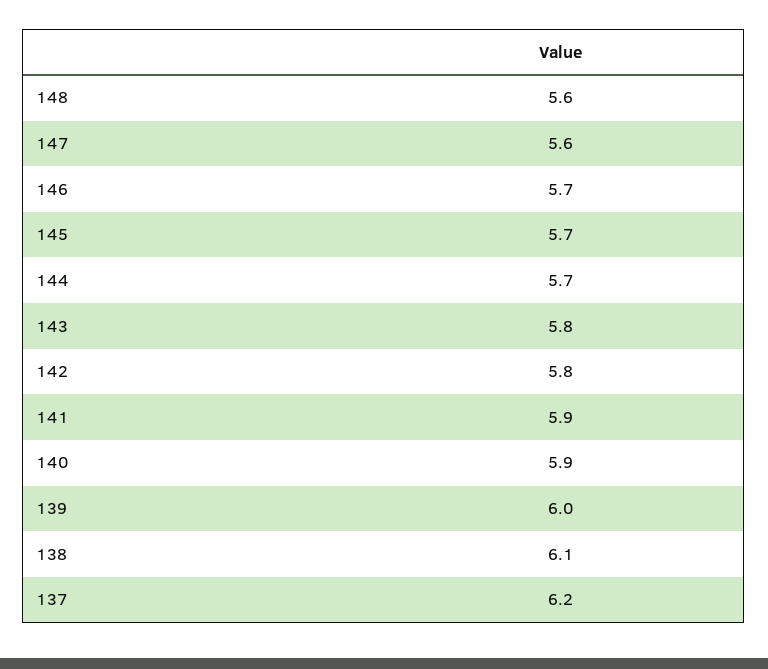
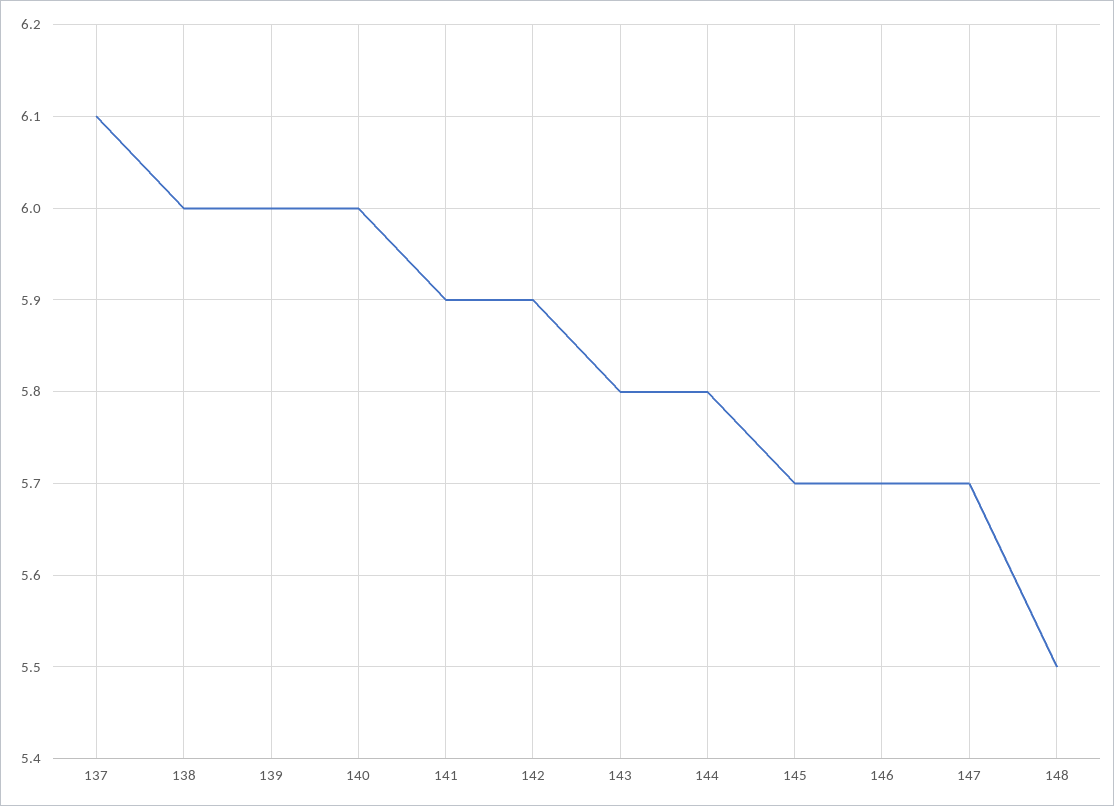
148: 5.6 -> 5.5
147: 5.6 -> 5.7
144: 5.7 -> 5.8
142: 5.8 -> 5.9
140: 5.9 -> 6
138: 6.1 -> 6
137: 6.2 -> 6.1

